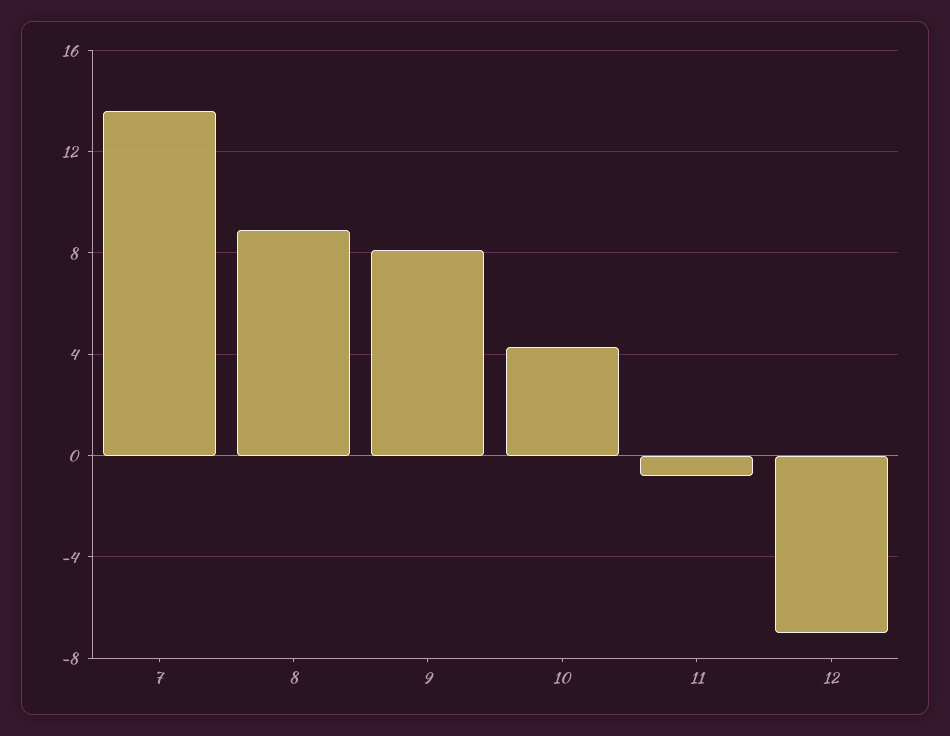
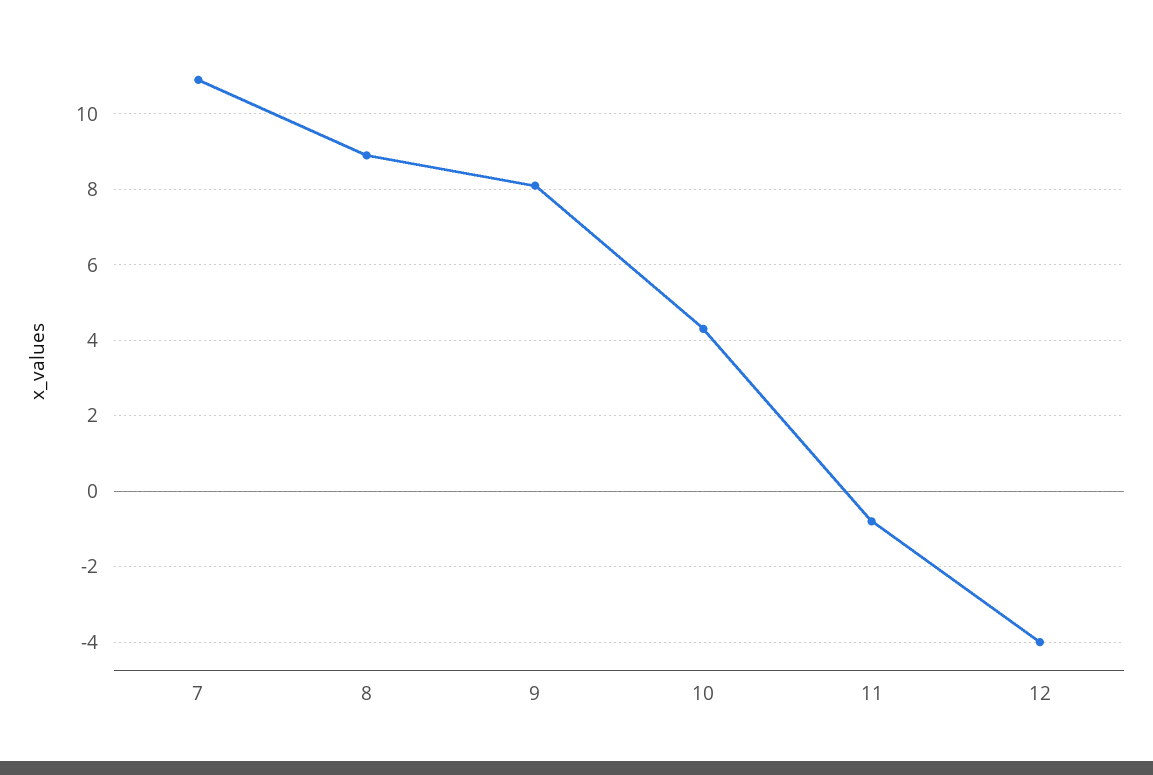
7: 13.5 -> 11
12: -7 -> -4

